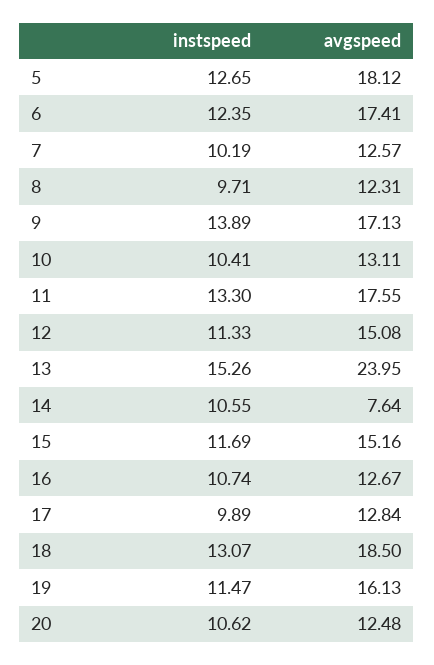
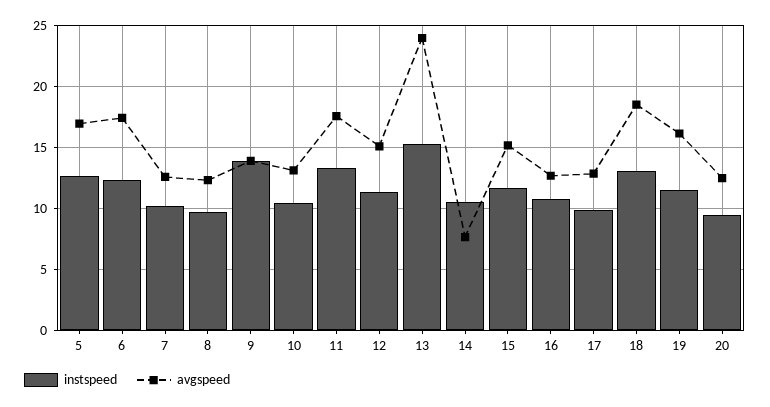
avgspeed, 5: 18.12 -> 17
avgspeed, 9: 17.13 -> 14
instspeed, 20: 10.62 -> 9.5

